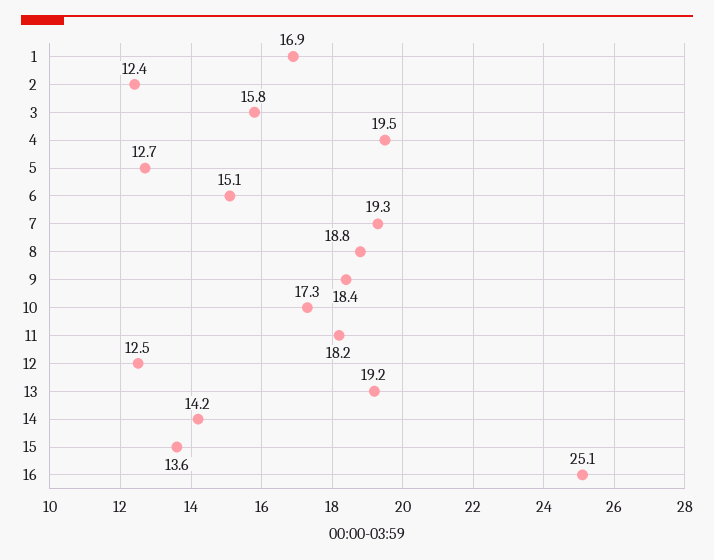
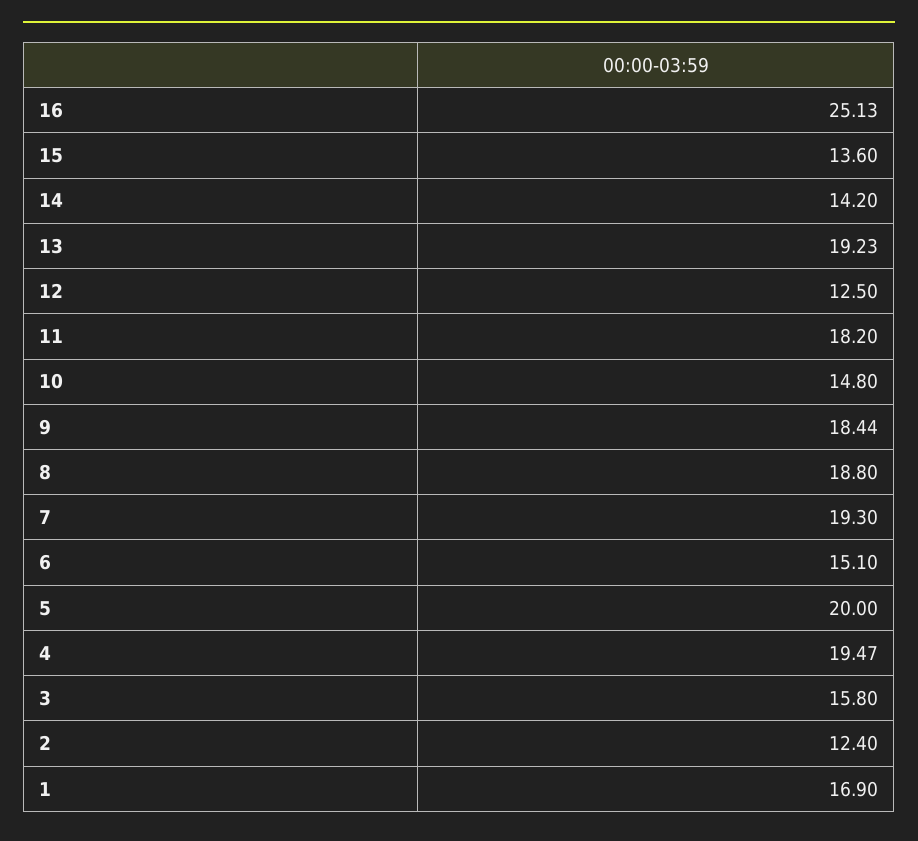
5: 12.7 -> 20
10: 17.3 -> 14.8

